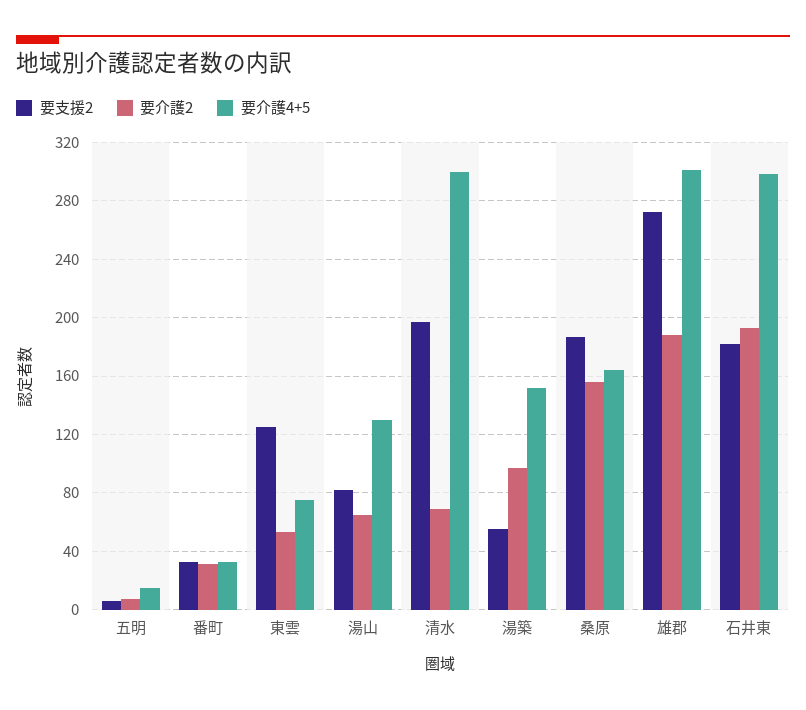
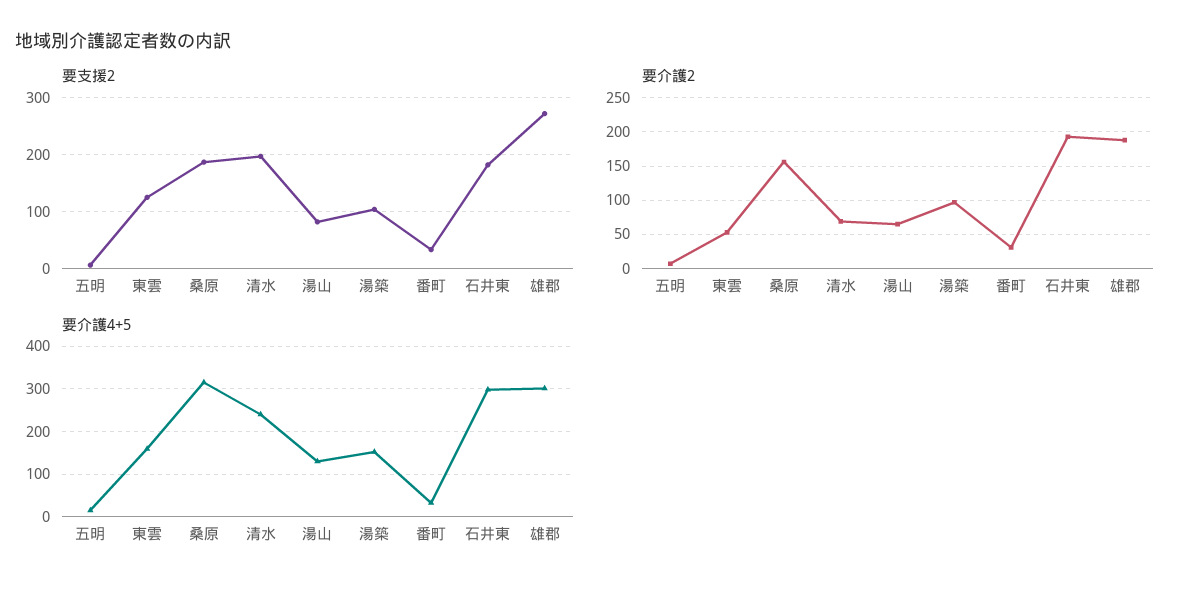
要介護4+5, 東雲: 75 -> 160
要介護4+5, 清水: 300 -> 240
要支援2, 湯築: 55 -> 100
要介護4+5, 桑原: 165 -> 320

